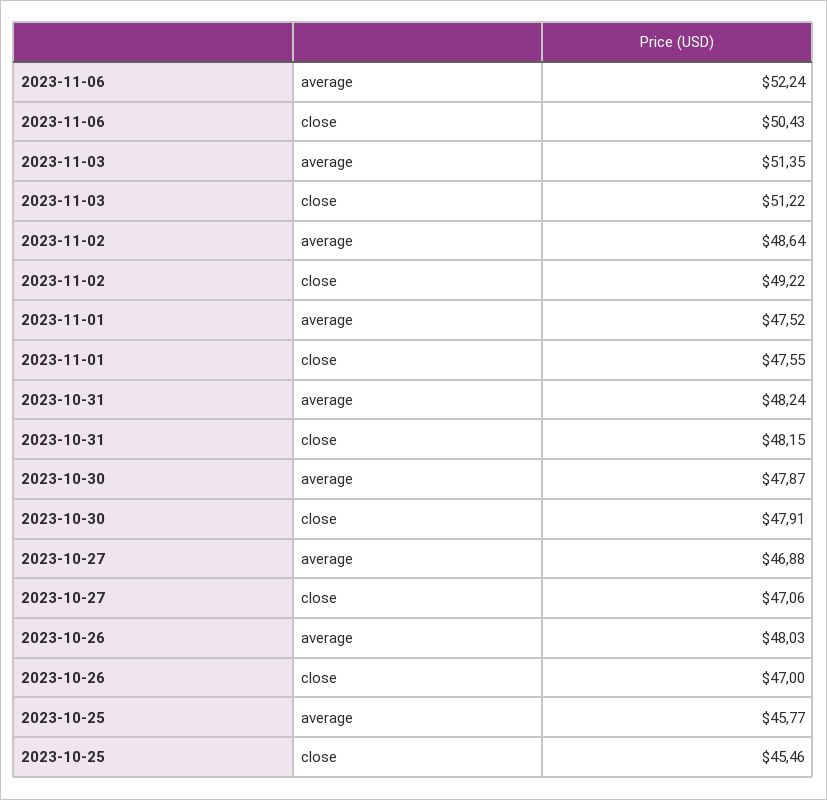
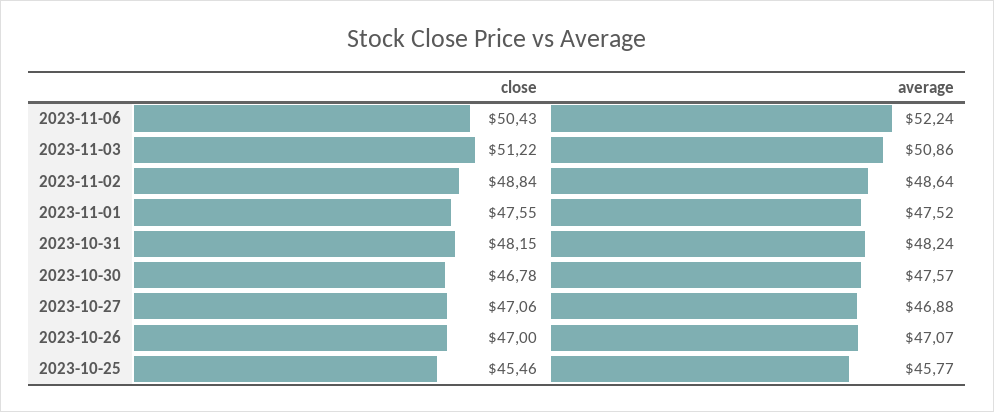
2023-11-03, average: 51.35 -> 50.86
2023-11-02, close: 49.22 -> 48.84
2023-10-30, average: 47.87 -> 47.57
2023-10-30, close: 47.91 -> 46.78
2023-10-26, average: 48.03 -> 47.07

